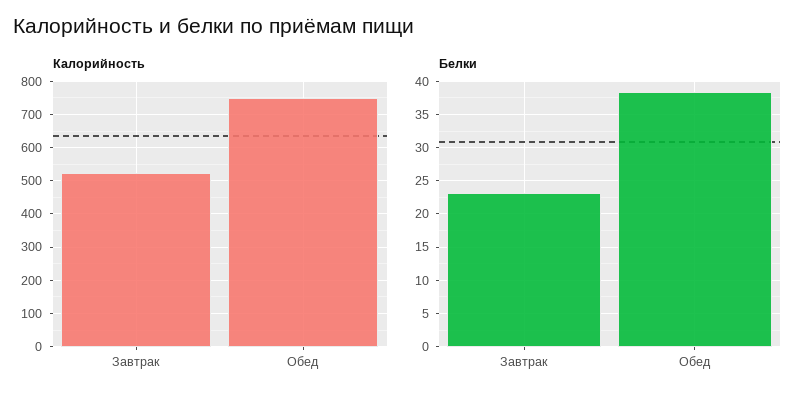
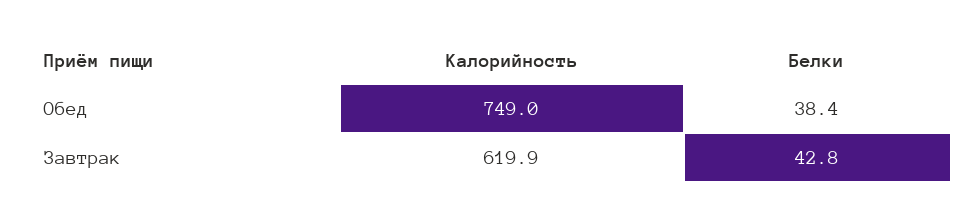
Калорийность, Завтрак: 520 -> 619.9
Белки, Завтрак: 23 -> 42.8

